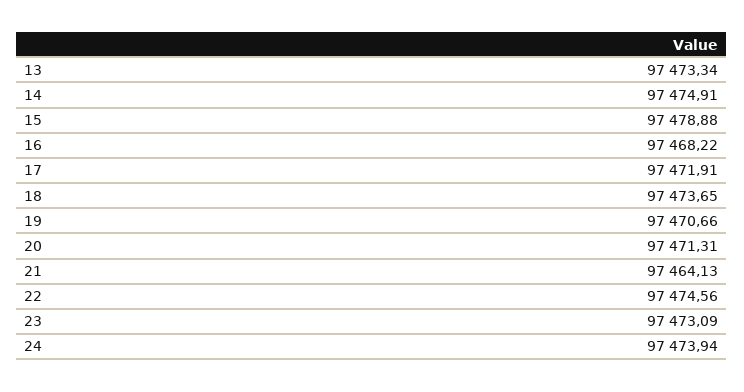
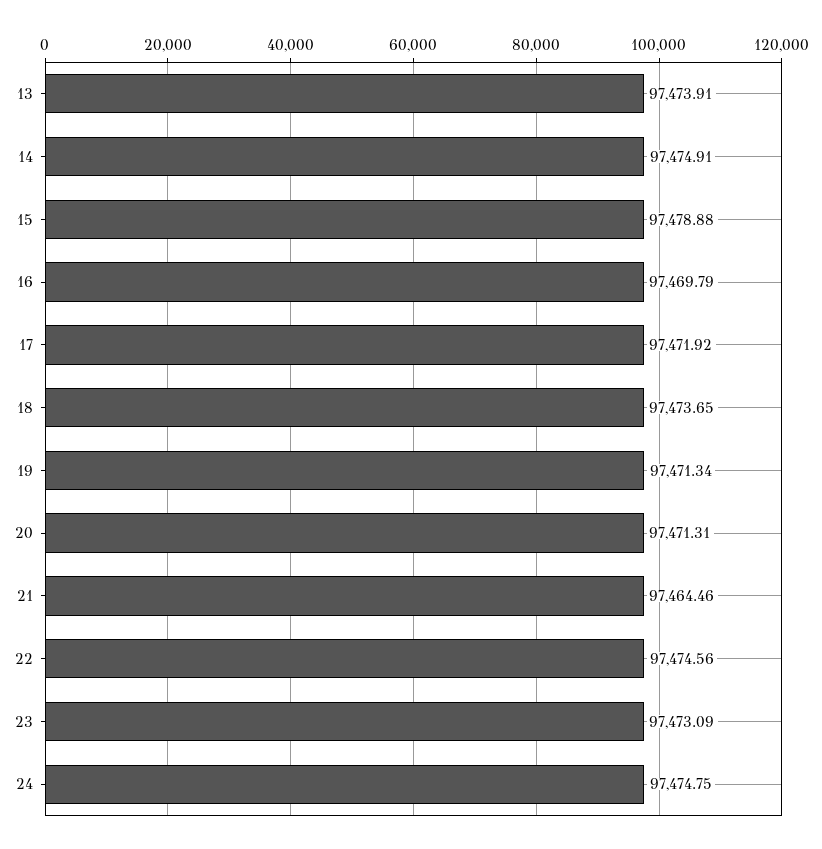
13: 97473.34 -> 97473.91
16: 97468.22 -> 97469.79
17: 97471.91 -> 97471.92
19: 97470.66 -> 97471.34
21: 97464.13 -> 97464.46
24: 97473.94 -> 97474.75

